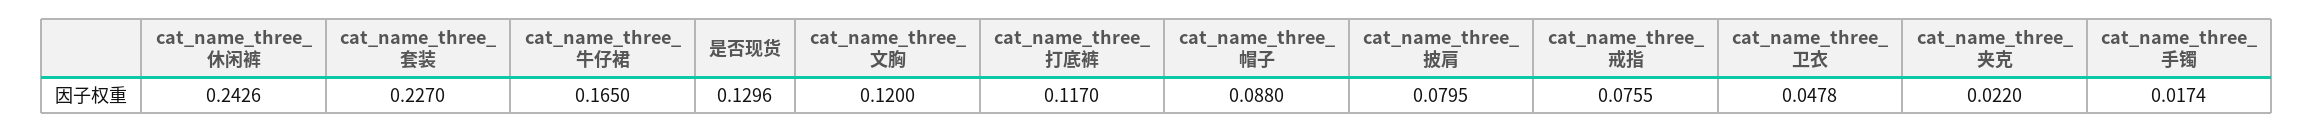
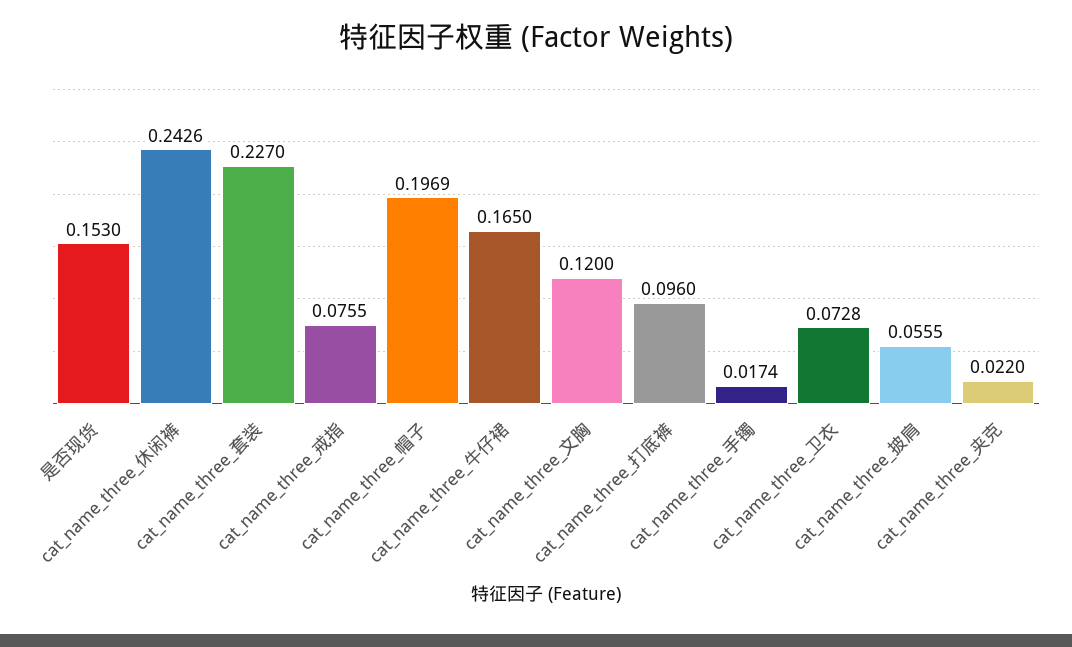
是否现货: 0.1296 -> 0.153
cat_name_three_打底裤: 0.117 -> 0.096
cat_name_three_帽子: 0.088 -> 0.1969
cat_name_three_披肩: 0.0795 -> 0.0555
cat_name_three_卫衣: 0.0478 -> 0.0728

